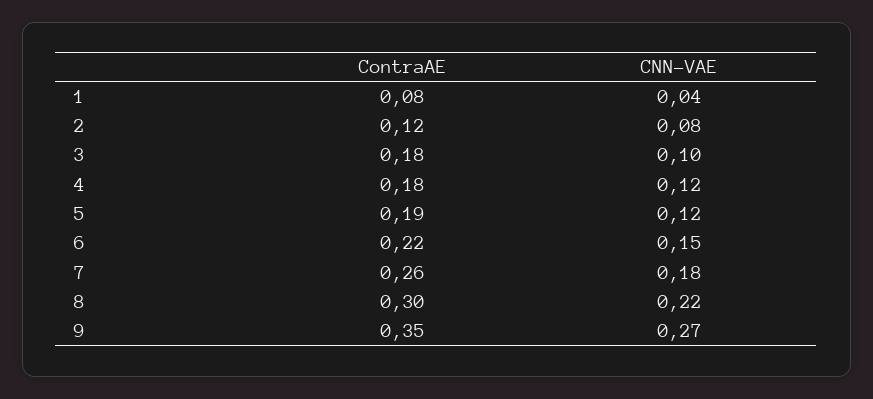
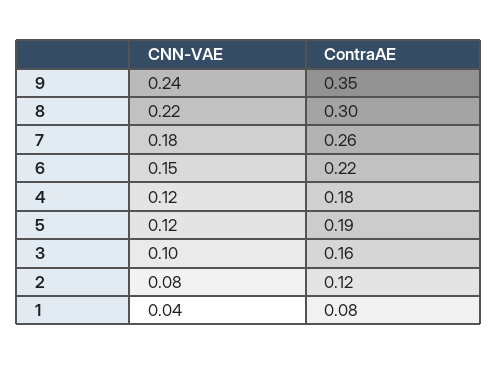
ContraAE, 3: 0.18 -> 0.16
CNN-VAE, 9: 0.27 -> 0.24

